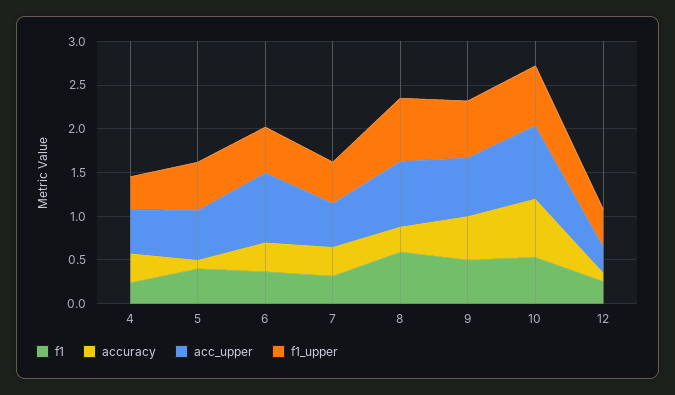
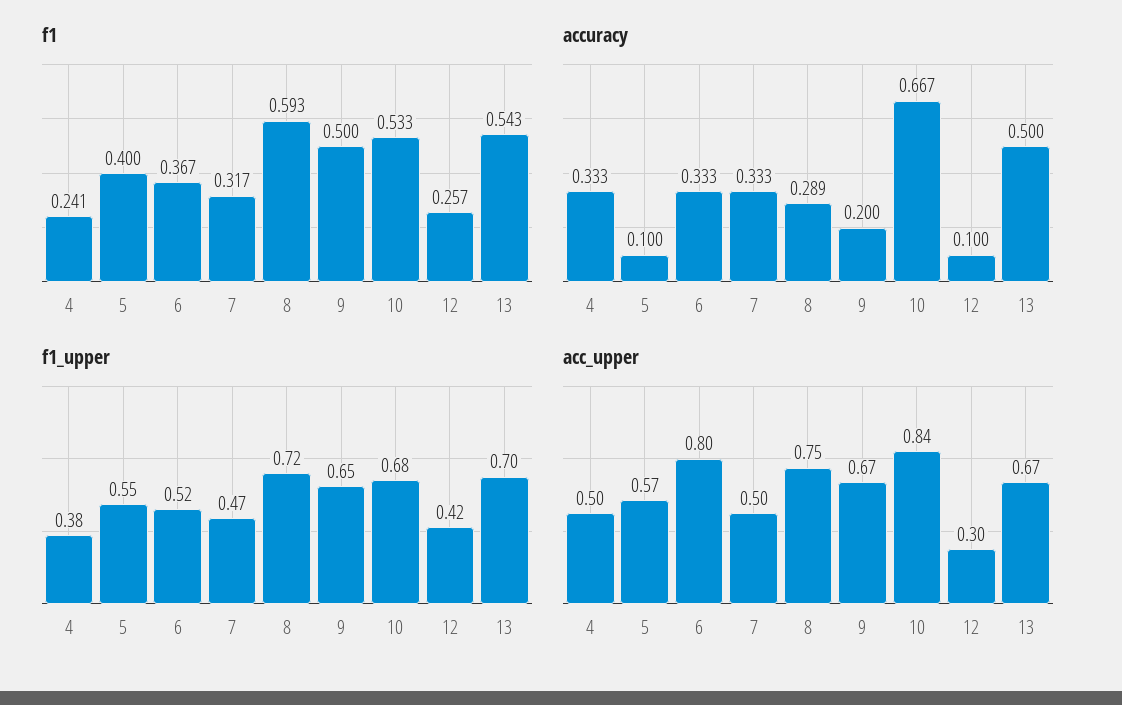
accuracy, 9: 0.5 -> 0.2
f1, 13: none -> 0.543
accuracy, 13: none -> 0.5
f1_upper, 13: none -> 0.7
acc_upper, 13: none -> 0.67

